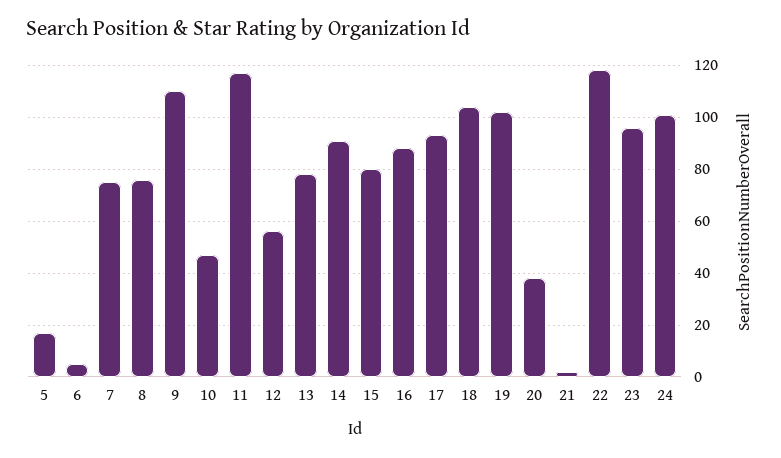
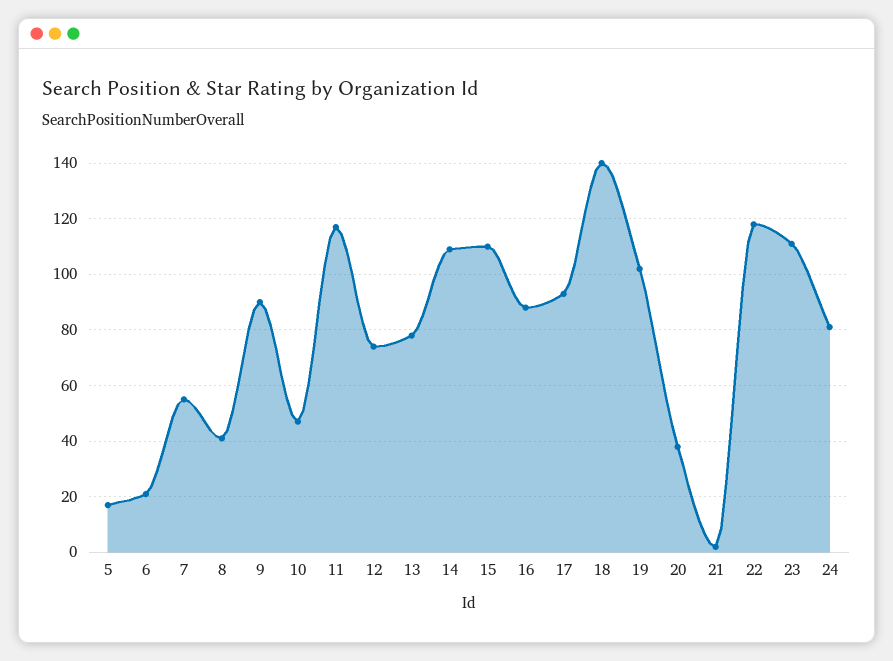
6: 5 -> 20
7: 75 -> 55
8: 75 -> 40
9: 110 -> 90
12: 55 -> 75
14: 90 -> 110
15: 80 -> 110
18: 105 -> 140
23: 95 -> 110
24: 100 -> 80

